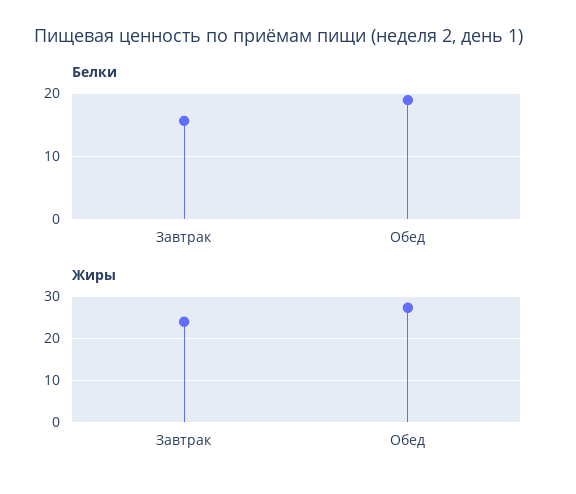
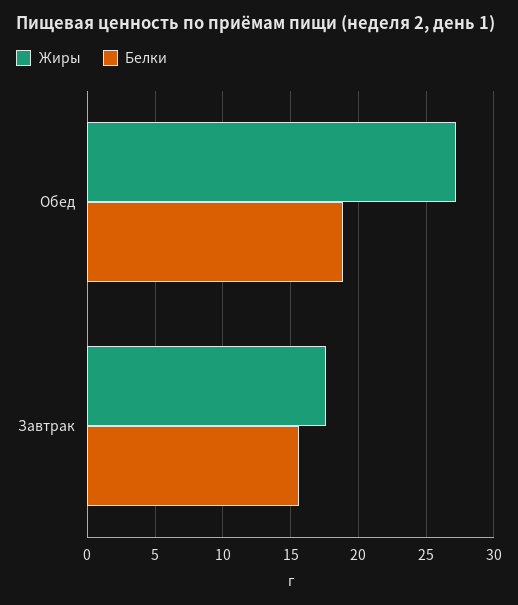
Жиры, Завтрак: 24 -> 17.5

